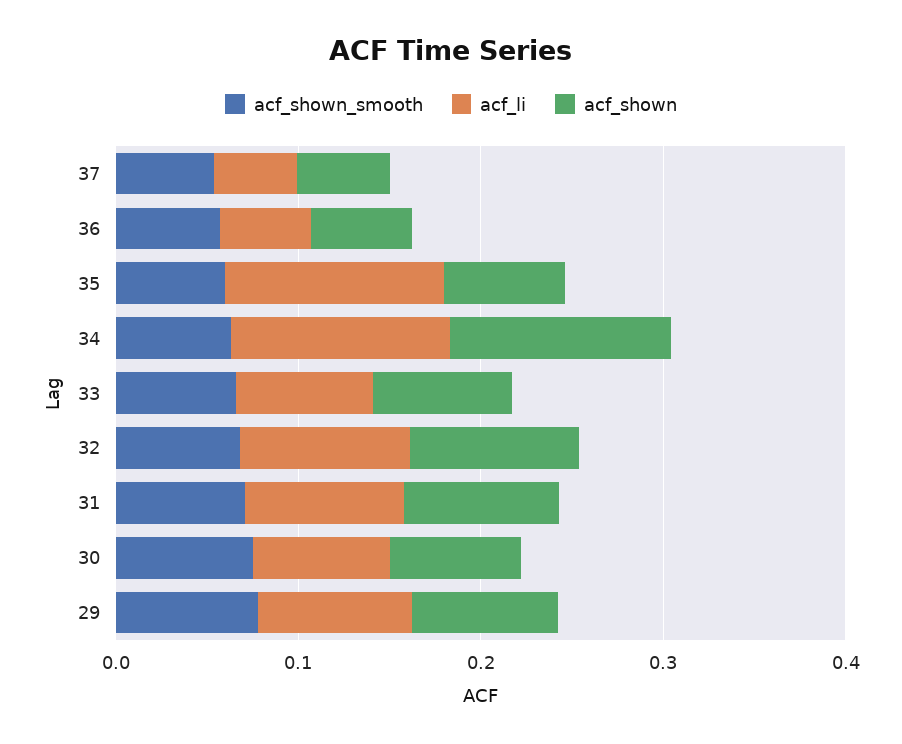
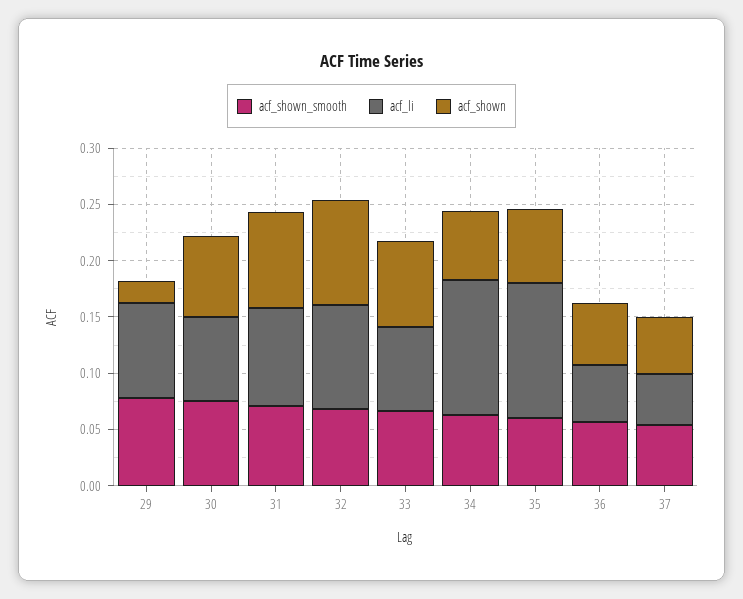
acf_shown, 34: 0.12 -> 0.06
acf_shown, 29: 0.08 -> 0.02

